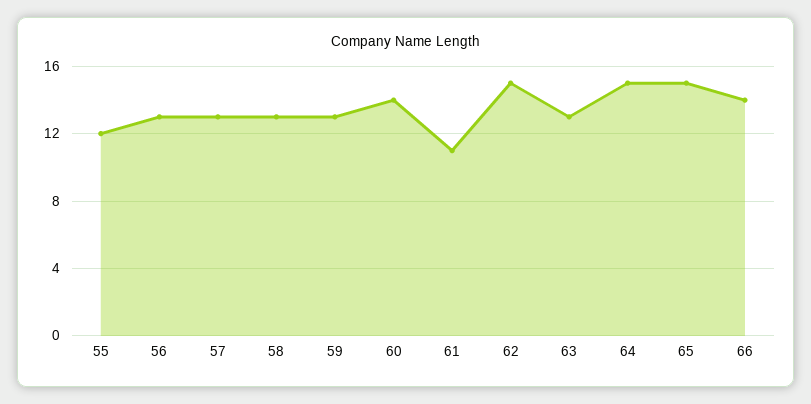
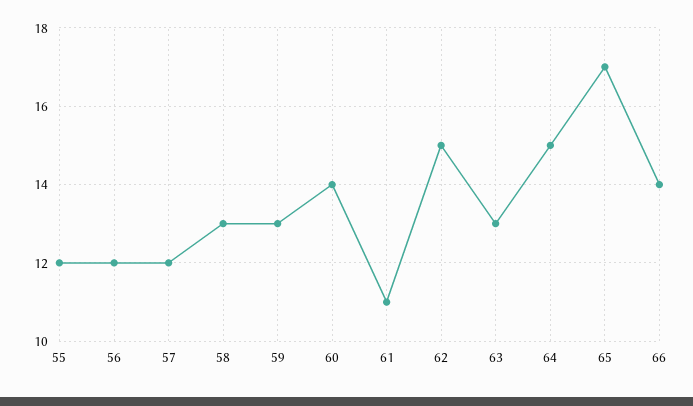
56: 13 -> 12
57: 13 -> 12
65: 15 -> 17

